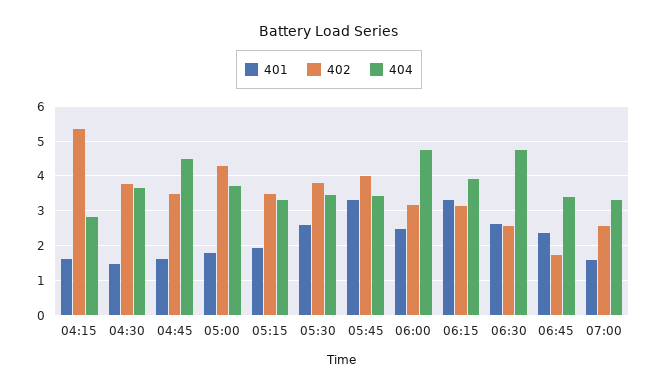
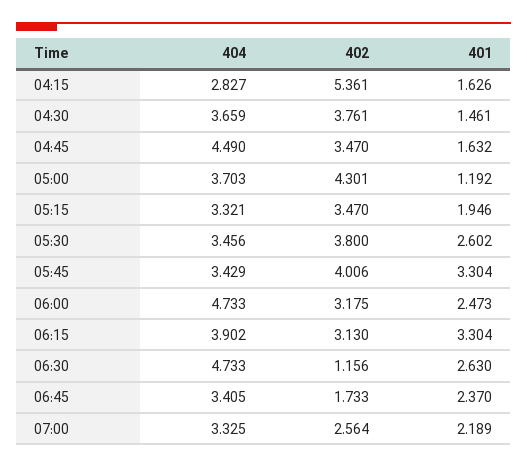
401, 05:00: 1.8 -> 1.192
402, 06:30: 2.6 -> 1.156
401, 07:00: 1.6 -> 2.189

